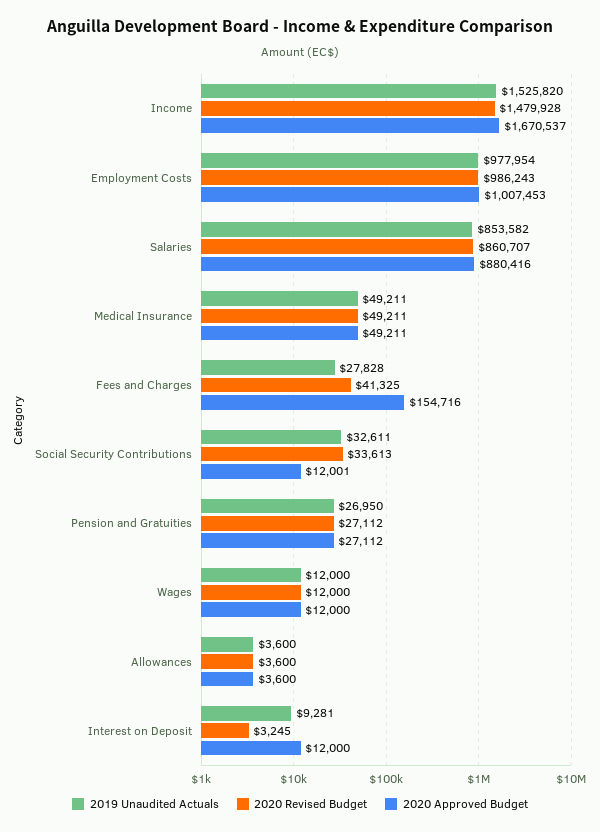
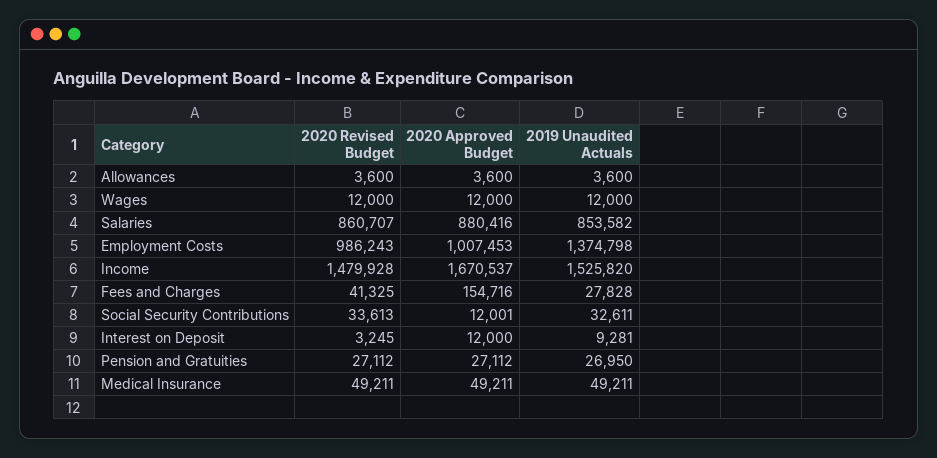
2019 Unaudited Actuals, Employment Costs: 977954 -> 1374798

